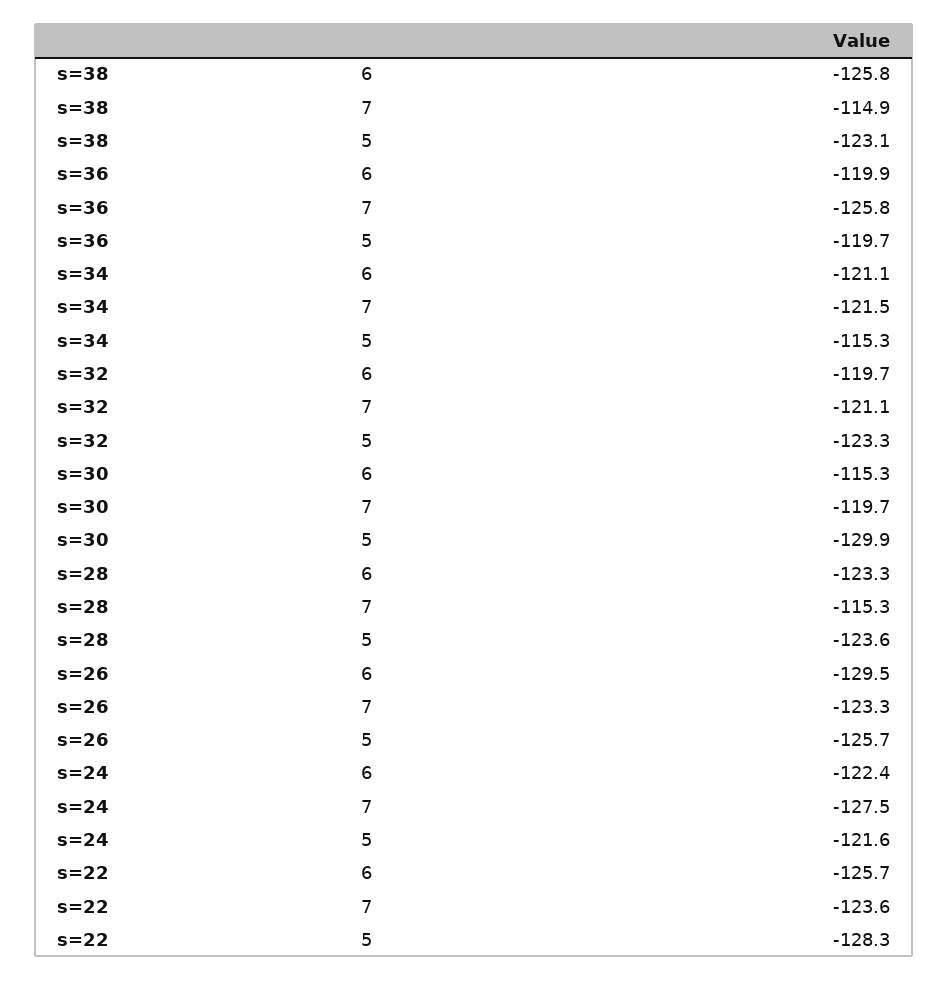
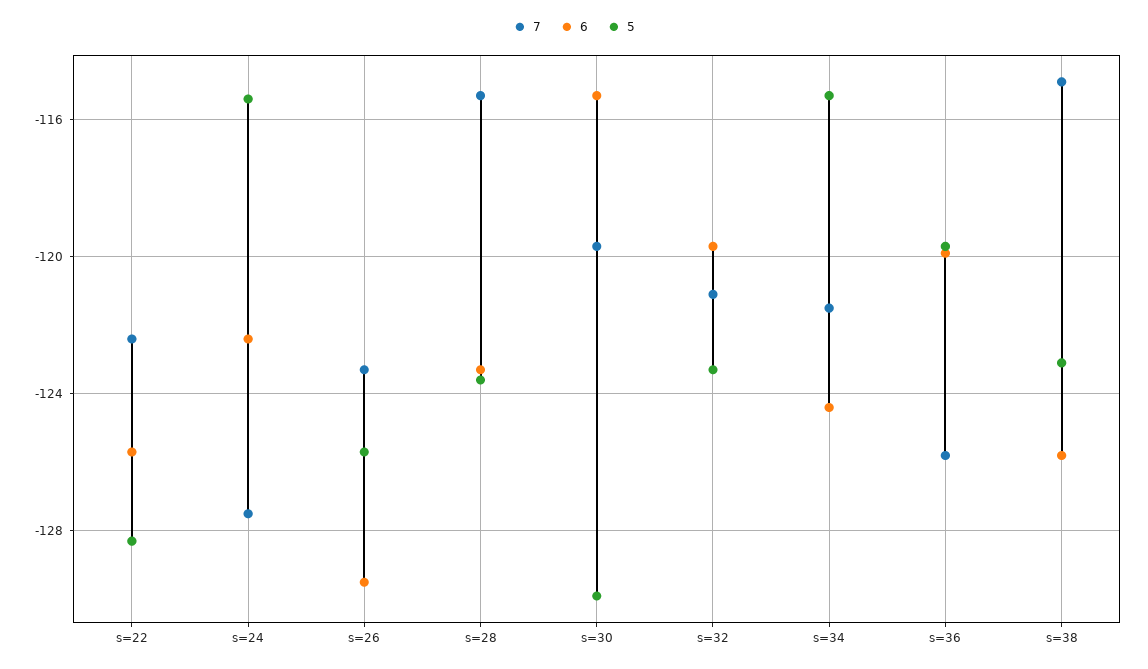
6, s=34: -121.1 -> -124.5
5, s=24: -121.6 -> -115.5
7, s=22: -123.6 -> -122.5

